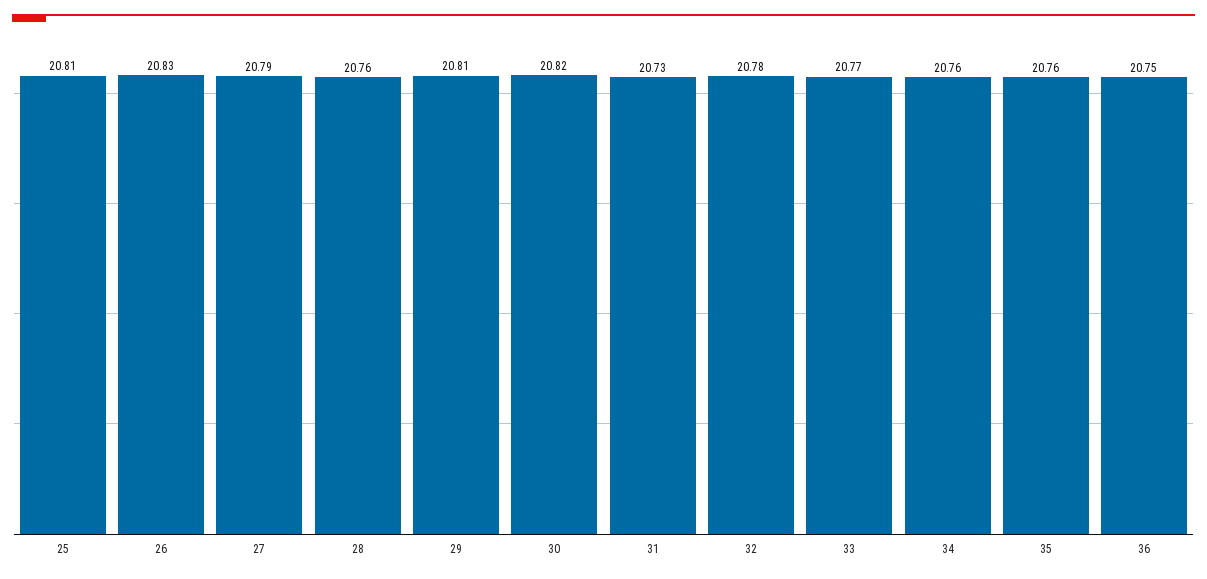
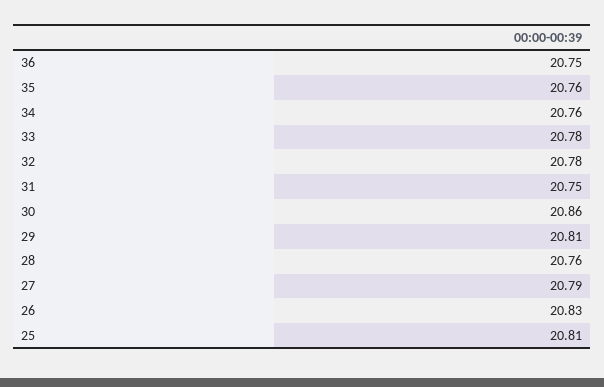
30: 20.82 -> 20.86
31: 20.73 -> 20.75
33: 20.77 -> 20.78

